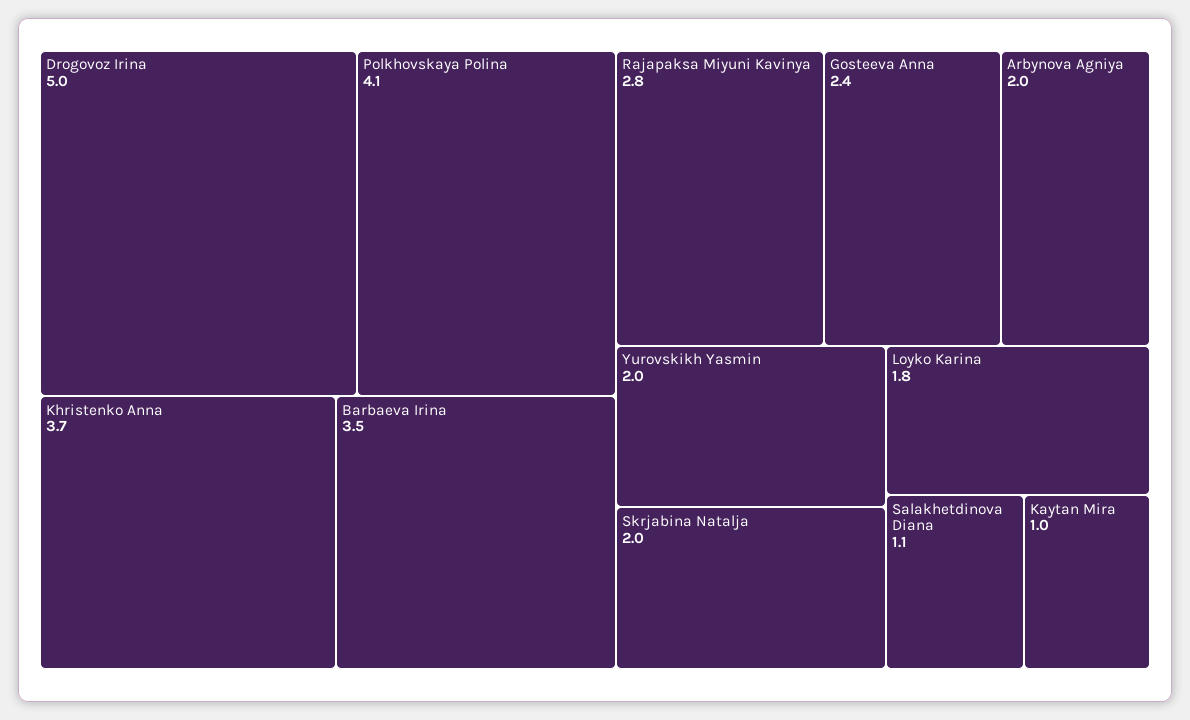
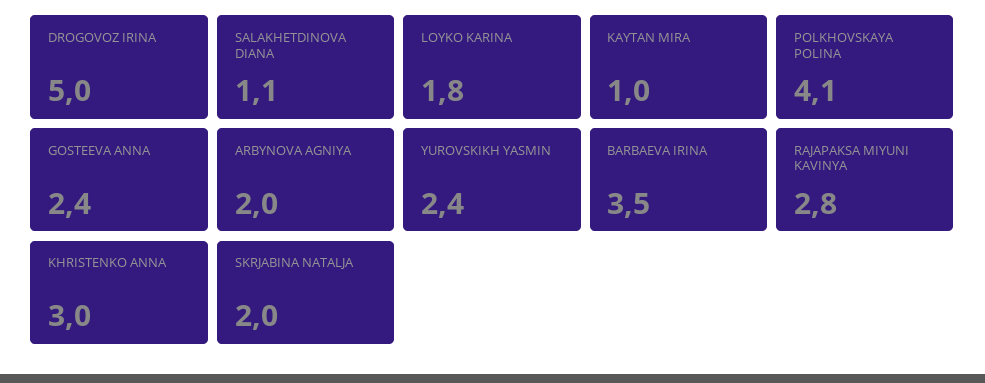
Khristenko Anna: 3.7 -> 3
Yurovskikh Yasmin: 2 -> 2.4

